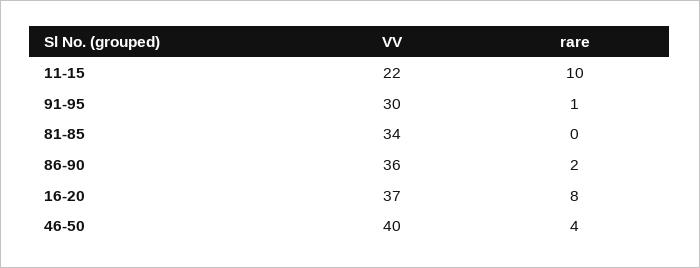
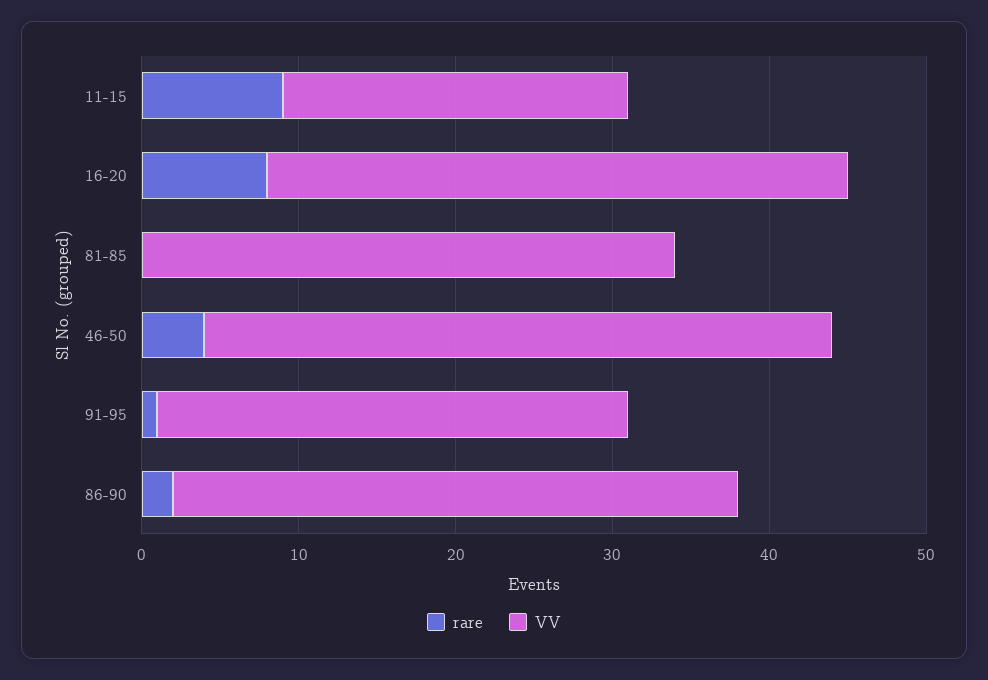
rare, 11-15: 10 -> 9

